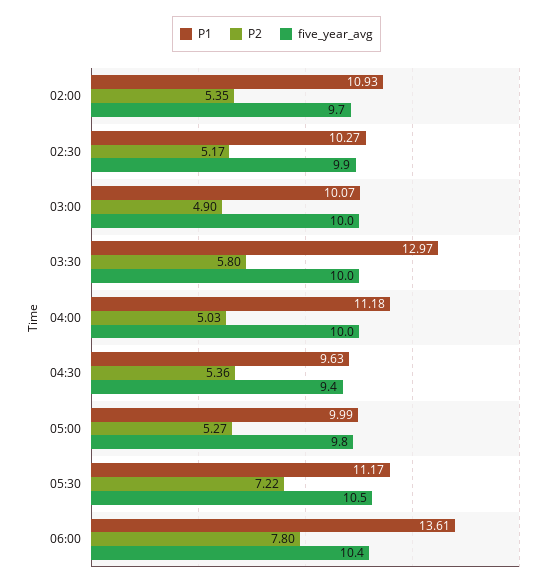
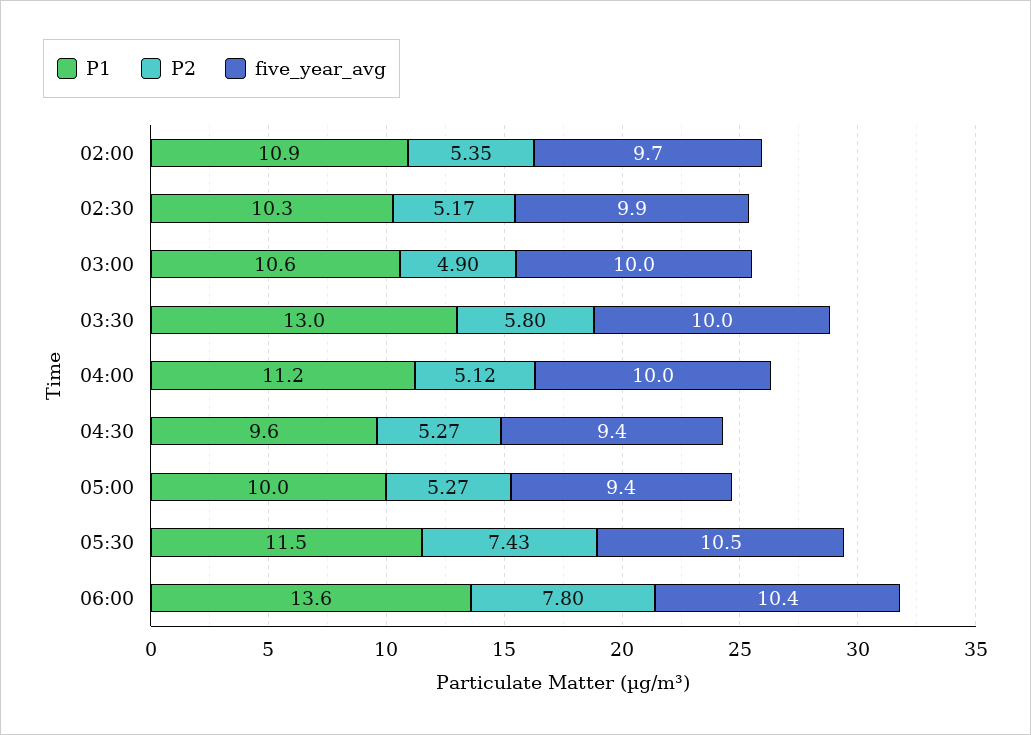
P1, 03:00: 10.07 -> 10.6
P2, 04:00: 5.03 -> 5.12
P2, 04:30: 5.36 -> 5.27
five_year_avg, 05:00: 9.8 -> 9.4
P1, 05:30: 11.17 -> 11.5
P2, 05:30: 7.22 -> 7.43

